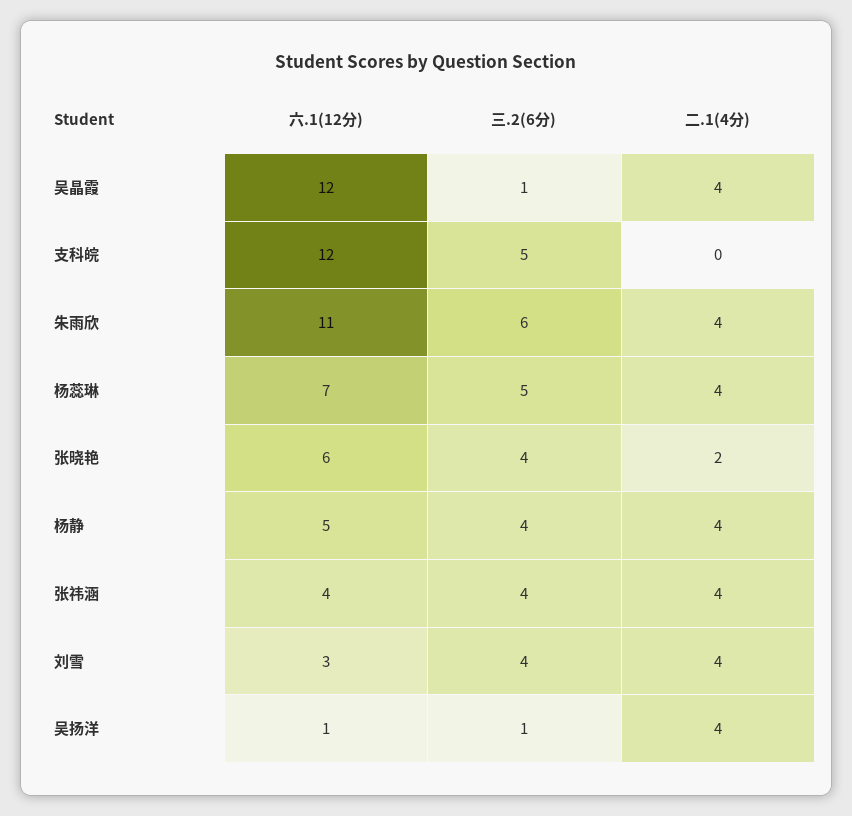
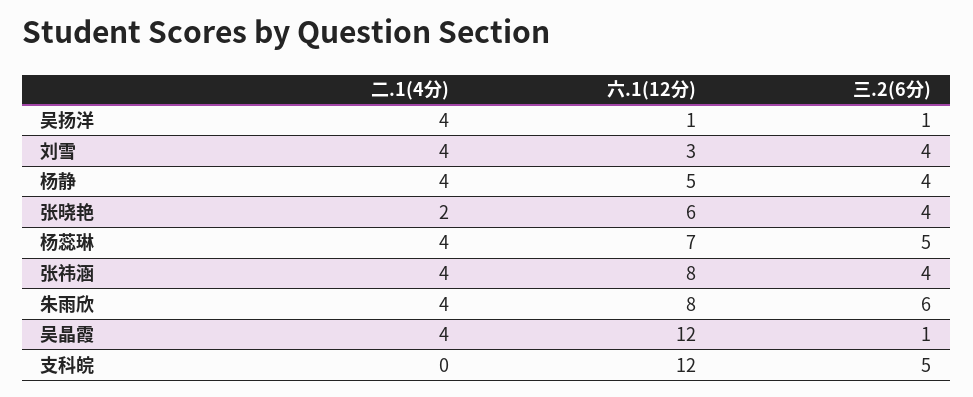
六.1(12分), 朱雨欣: 11 -> 8
六.1(12分), 张祎涵: 4 -> 8

